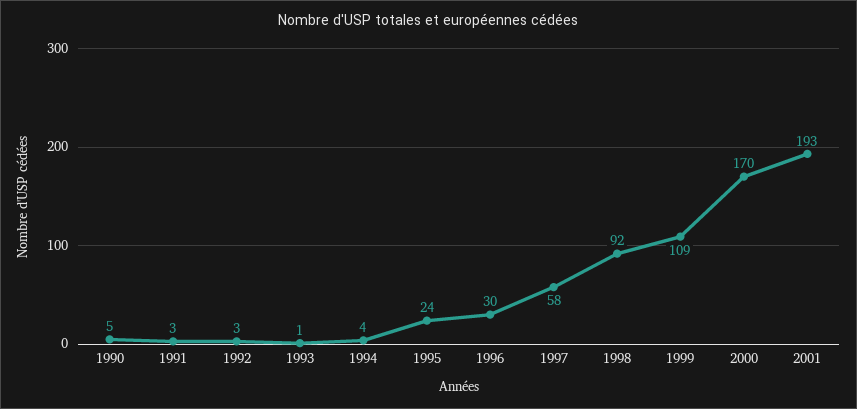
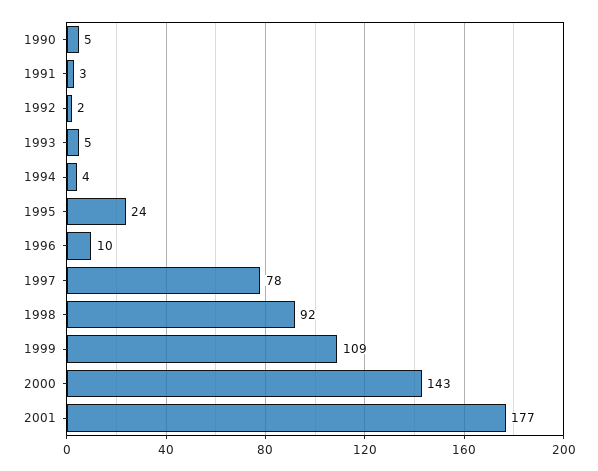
1992: 3 -> 2
1993: 1 -> 5
1996: 30 -> 10
1997: 58 -> 78
2000: 170 -> 143
2001: 193 -> 177

